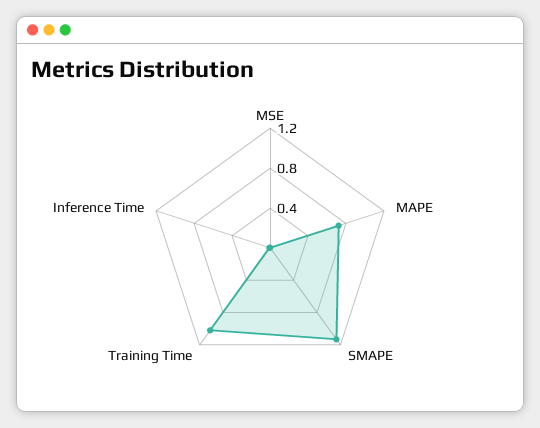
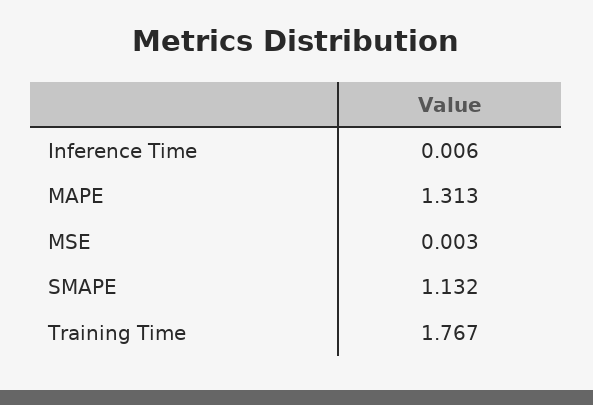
MAPE: 0.7 -> 1.313
Training Time: 1 -> 1.767

